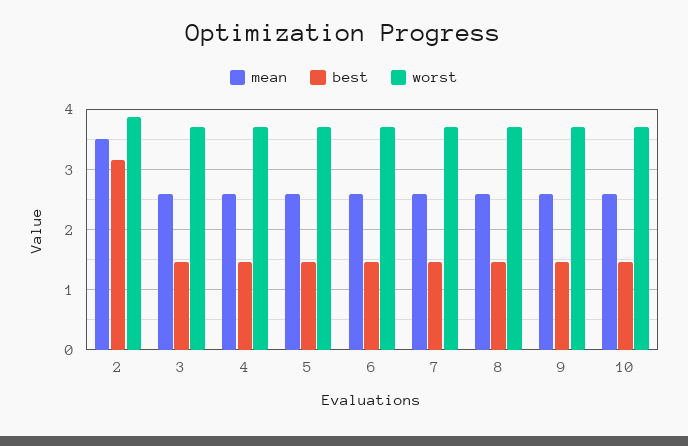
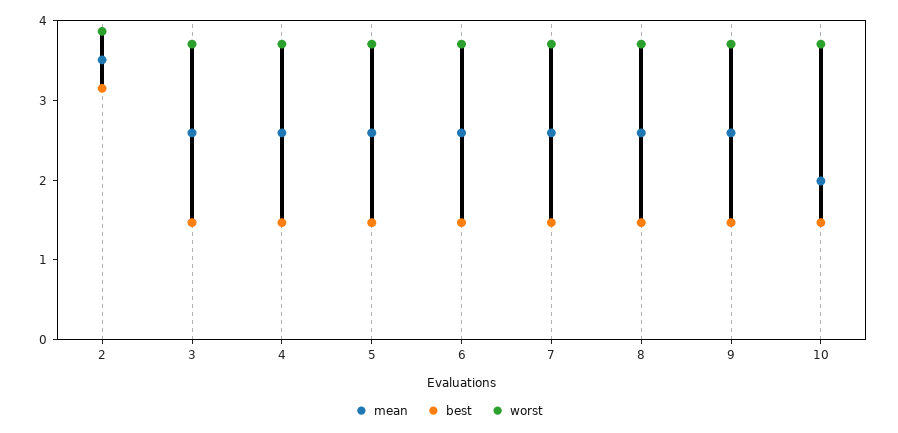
mean, 10: 2.6 -> 2

